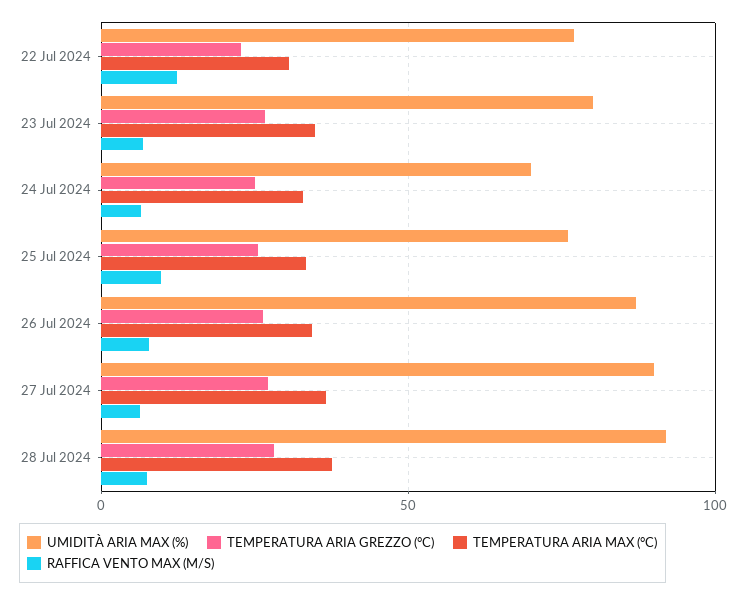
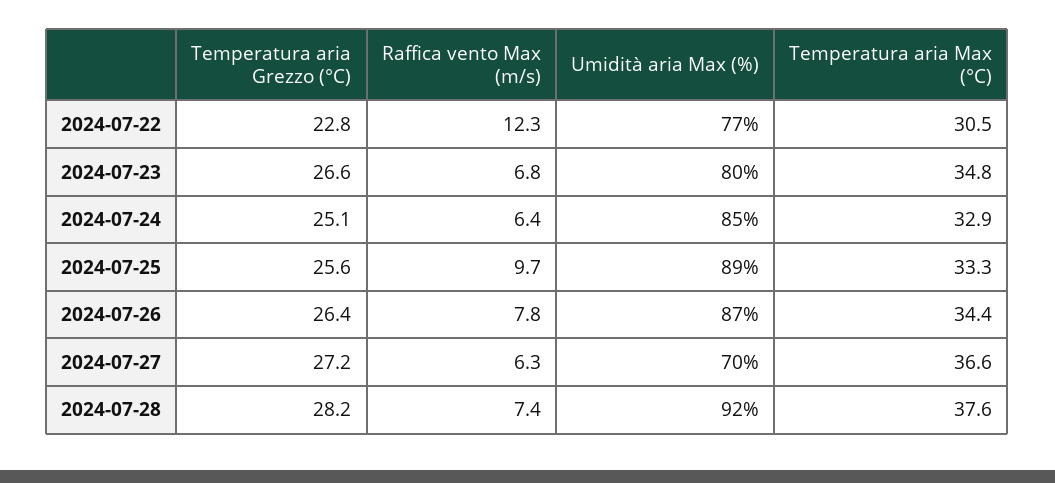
UMIDITÀ ARIA MAX (%), 24 Jul 2024: 70 -> 85
UMIDITÀ ARIA MAX (%), 25 Jul 2024: 75 -> 89
UMIDITÀ ARIA MAX (%), 27 Jul 2024: 90 -> 70

